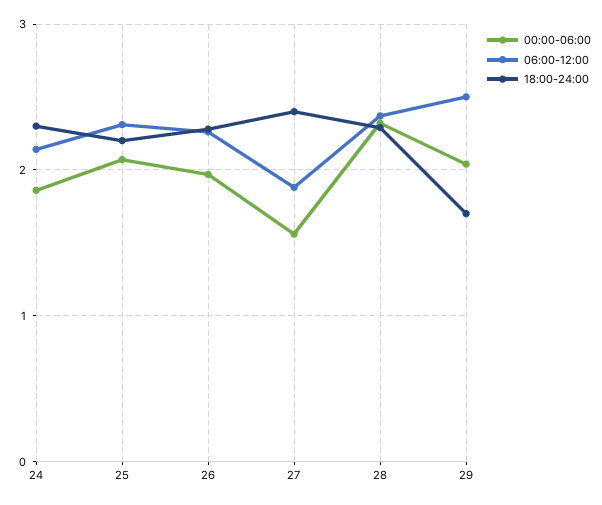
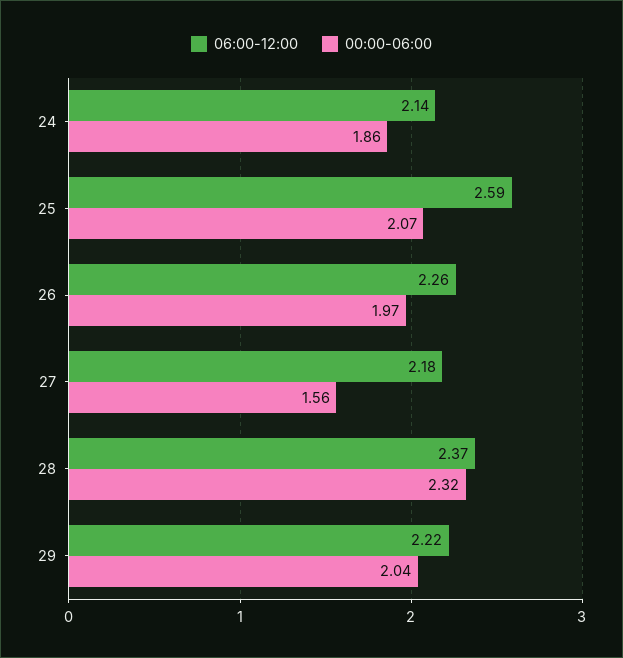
18:00-24:00, 24: 2.3 -> none
06:00-12:00, 25: 2.3 -> 2.59
18:00-24:00, 25: 2.2 -> none
18:00-24:00, 26: 2.3 -> none
06:00-12:00, 27: 1.9 -> 2.18
18:00-24:00, 27: 2.4 -> none
18:00-24:00, 28: 2.3 -> none
06:00-12:00, 29: 2.5 -> 2.22
18:00-24:00, 29: 1.7 -> none

